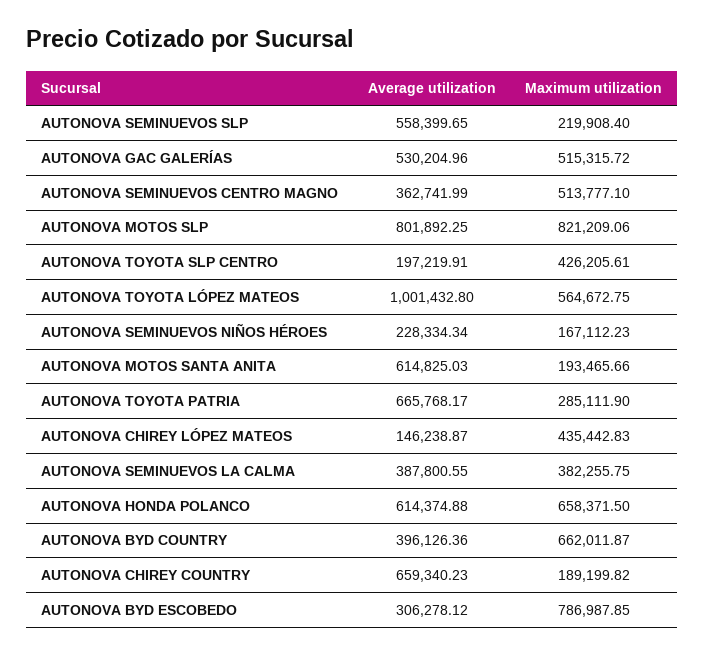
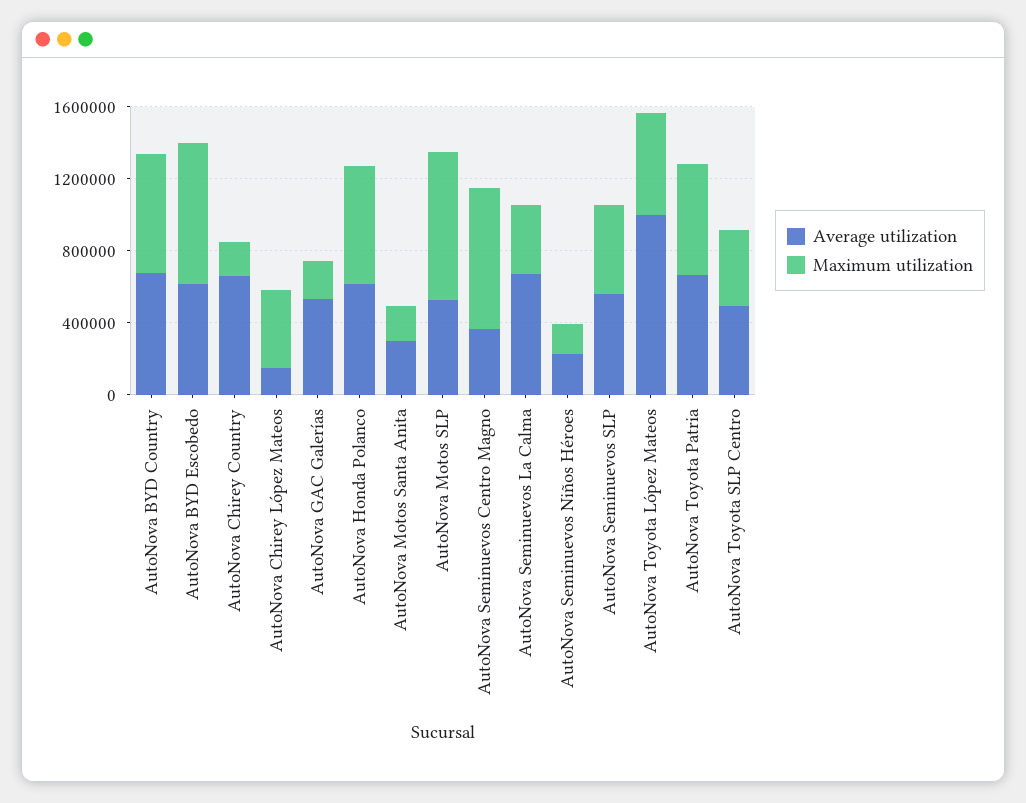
Maximum utilization, AUTONOVA SEMINUEVOS SLP: 219908.4 -> 500000
Maximum utilization, AUTONOVA GAC GALERÍAS: 515315.72 -> 200000
Maximum utilization, AUTONOVA SEMINUEVOS CENTRO MAGNO: 513777.1 -> 800000
Average utilization, AUTONOVA MOTOS SLP: 801892.25 -> 500000
Average utilization, AUTONOVA TOYOTA SLP CENTRO: 197219.91 -> 500000
Average utilization, AUTONOVA MOTOS SANTA ANITA: 614825.03 -> 300000
Maximum utilization, AUTONOVA TOYOTA PATRIA: 285111.9 -> 600000
Average utilization, AUTONOVA SEMINUEVOS LA CALMA: 387800.55 -> 700000
Average utilization, AUTONOVA BYD COUNTRY: 396126.36 -> 700000
Average utilization, AUTONOVA BYD ESCOBEDO: 306278.12 -> 600000

